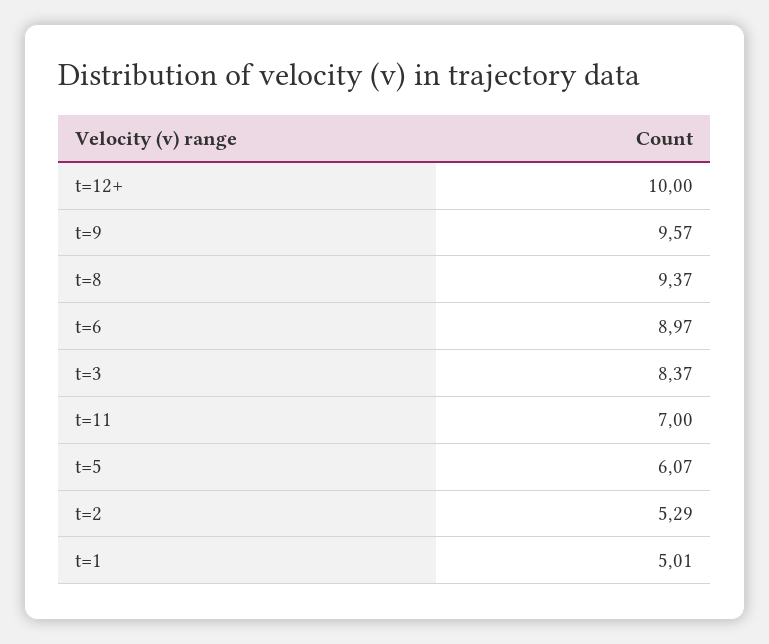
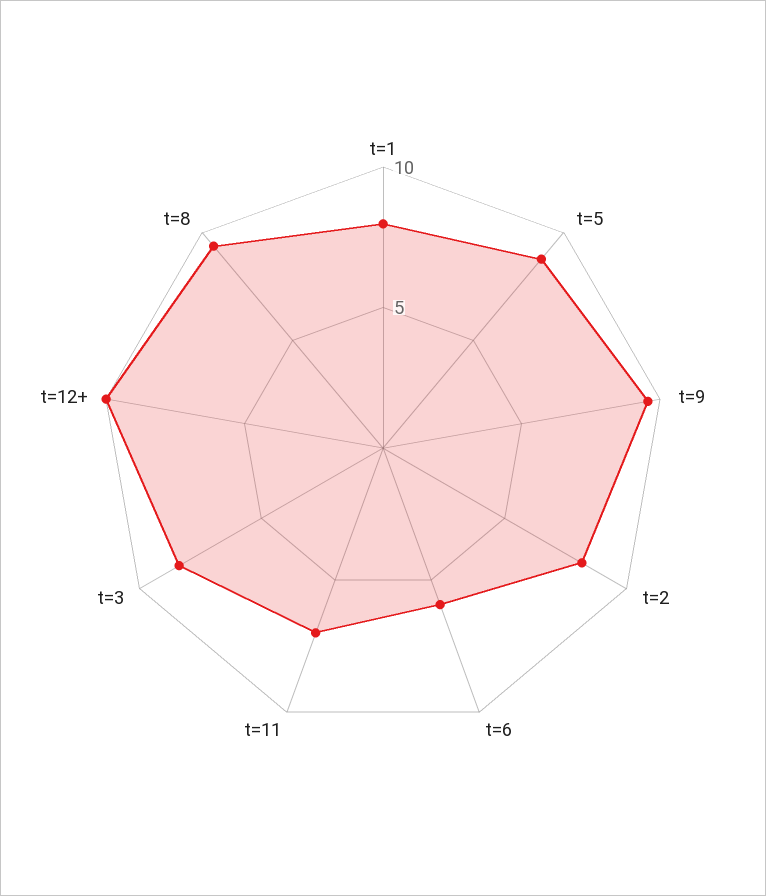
t=6: 8.97 -> 6
t=5: 6.07 -> 9
t=2: 5.29 -> 8
t=1: 5.01 -> 8

